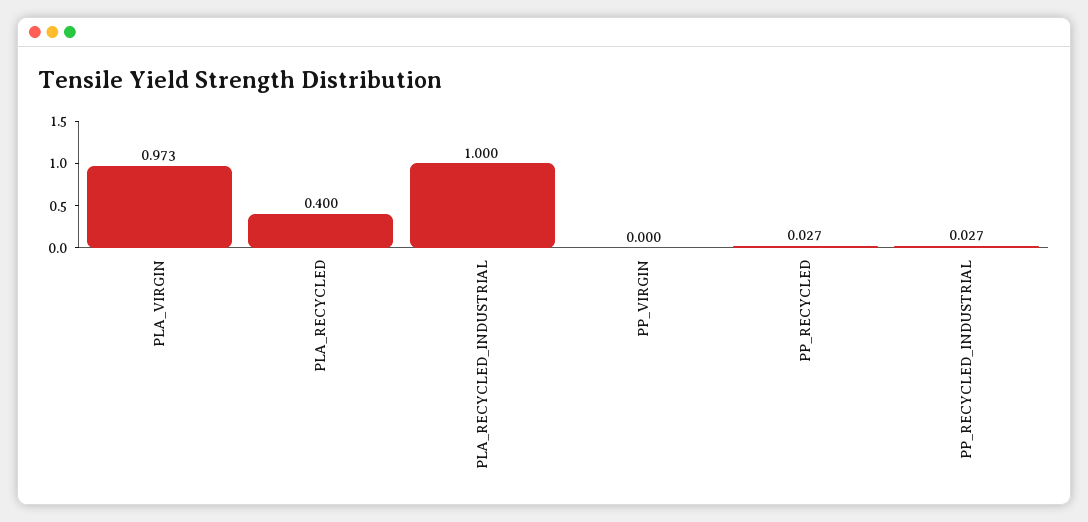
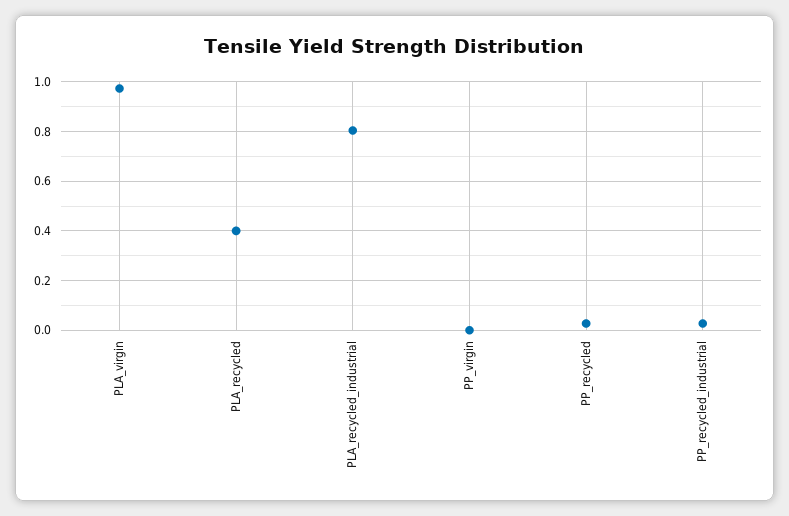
PLA_RECYCLED_INDUSTRIAL: 1 -> 0.8

